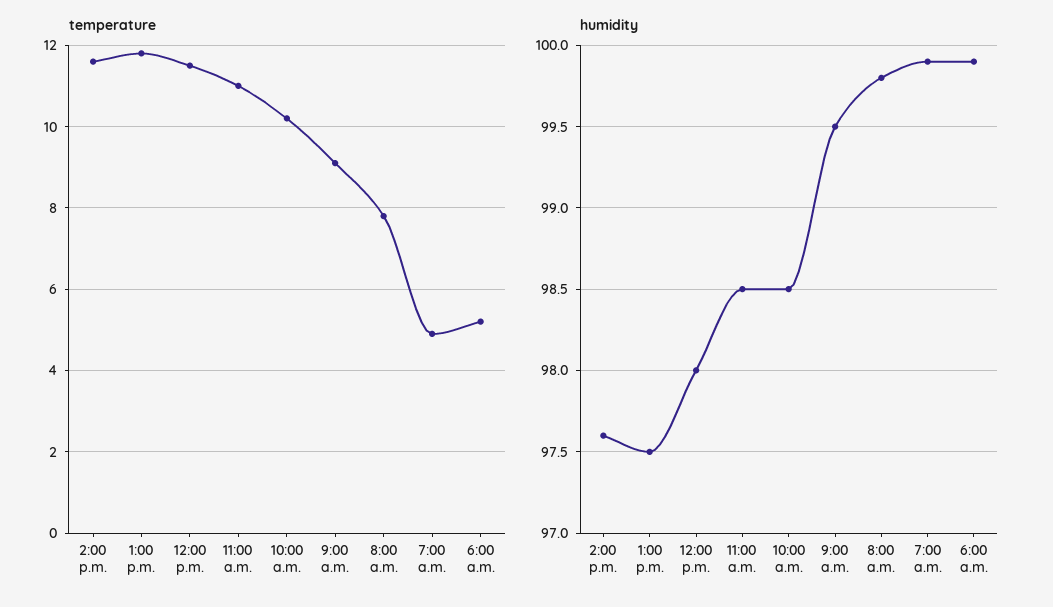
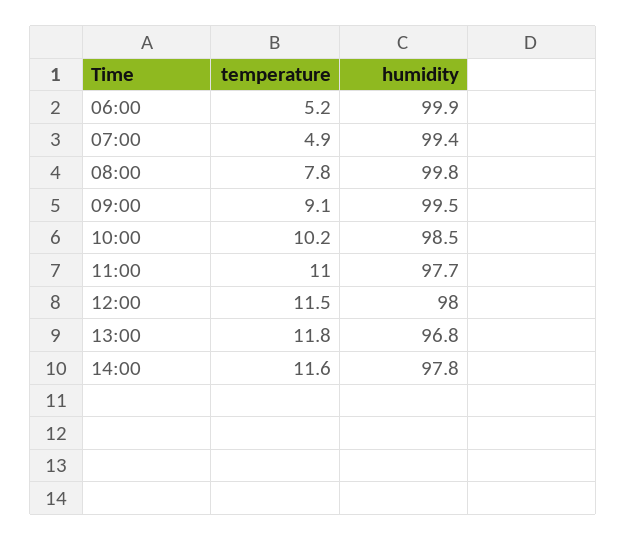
humidity, 2:00 p.m.: 97.6 -> 97.8
humidity, 1:00 p.m.: 97.5 -> 96.8
humidity, 11:00 a.m.: 98.5 -> 97.7
humidity, 7:00 a.m.: 99.9 -> 99.4

